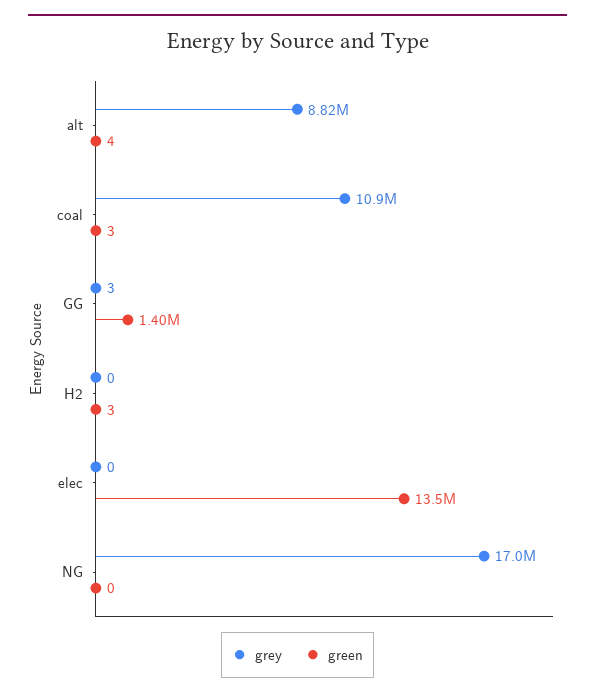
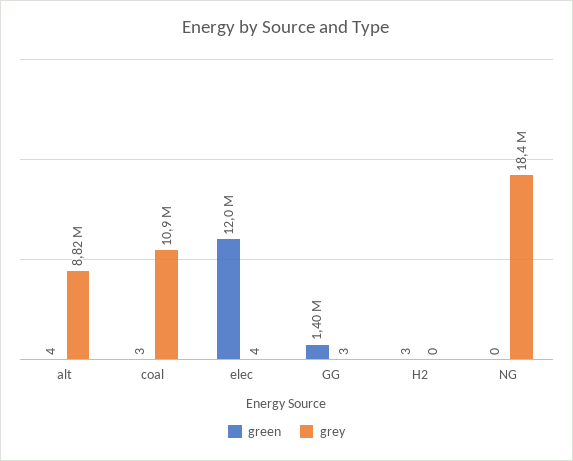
grey, elec: 0 -> 4
green, elec: 13500000 -> 12000000
grey, NG: 17000000 -> 18400000

